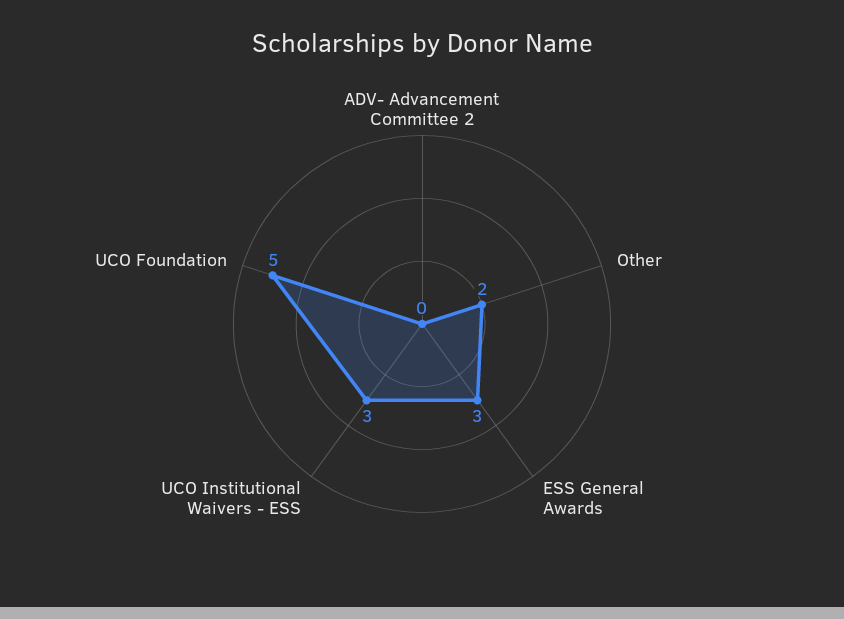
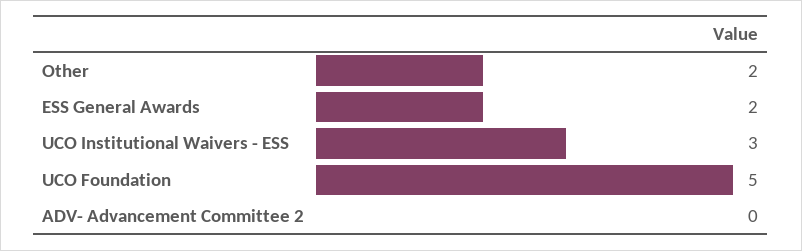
ESS General Awards: 3 -> 2

